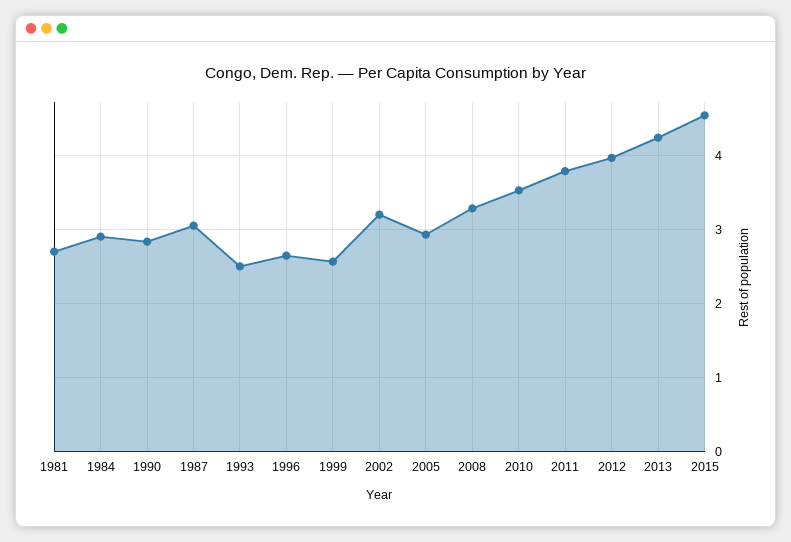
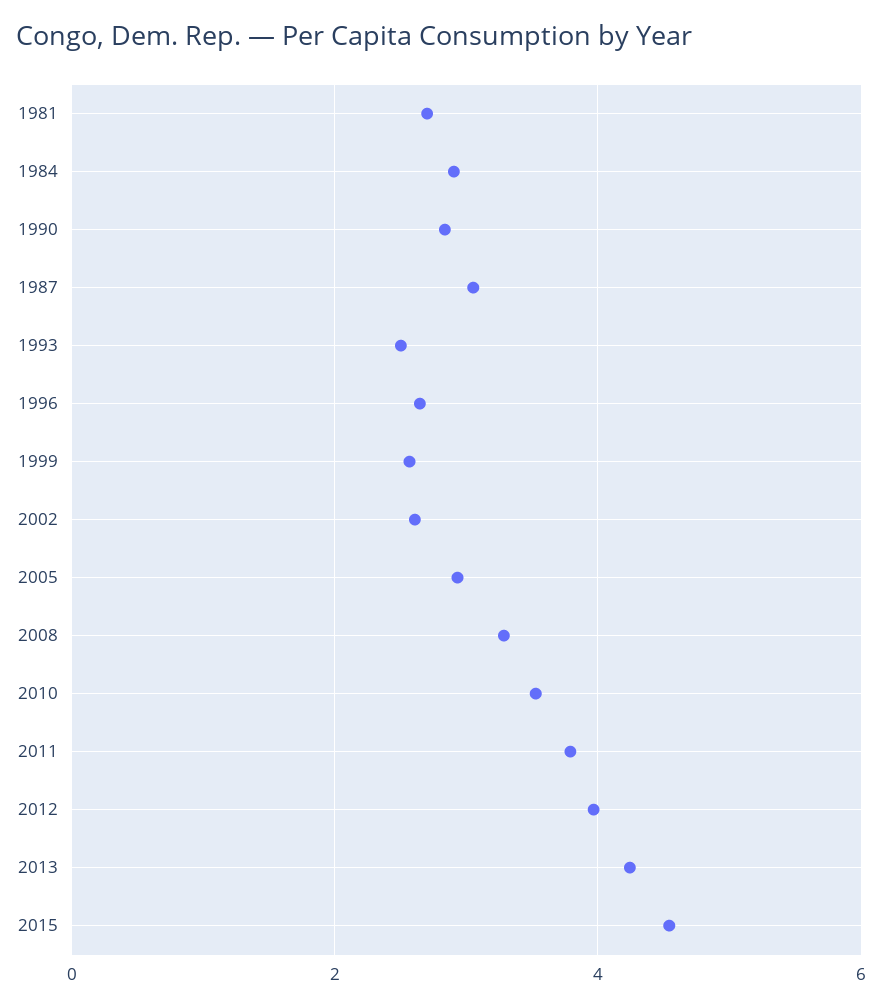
2002: 3.2 -> 2.6

